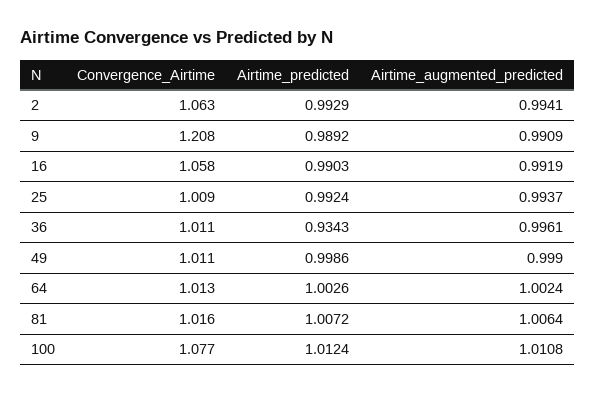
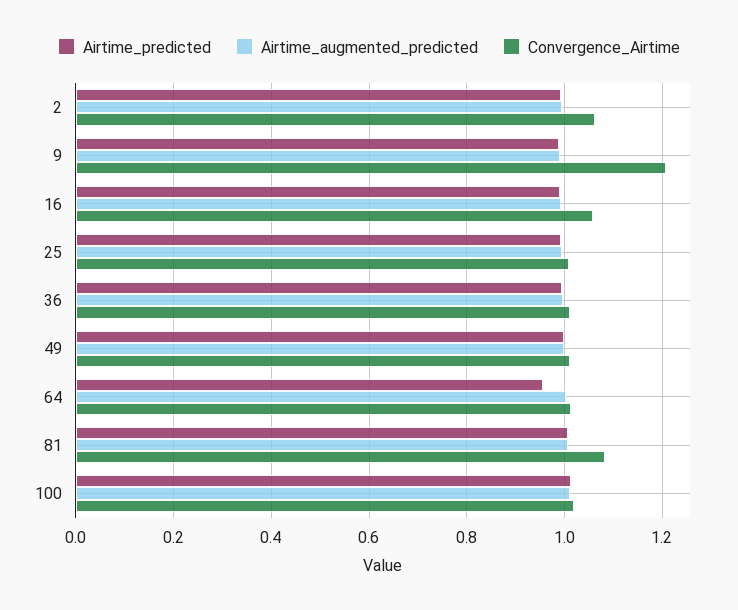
Airtime_predicted, 36: 0.9343 -> 1
Airtime_predicted, 64: 1.0026 -> 0.96
Convergence_Airtime, 81: 1.016 -> 1.08
Convergence_Airtime, 100: 1.077 -> 1.02

